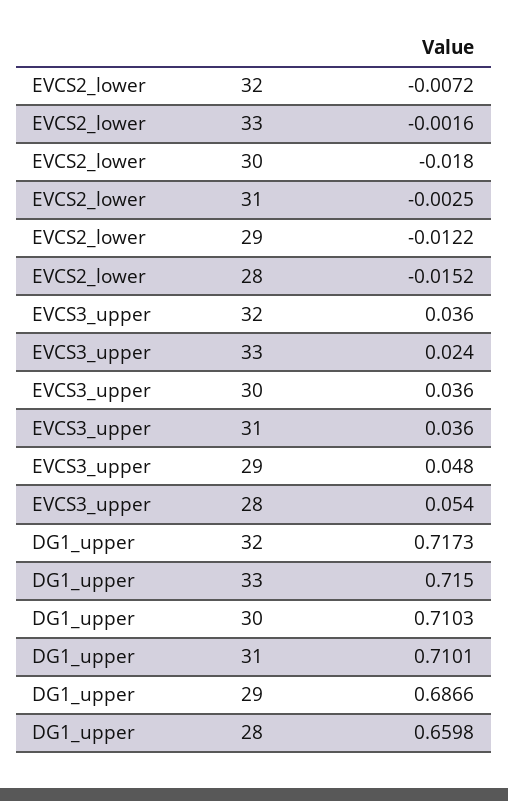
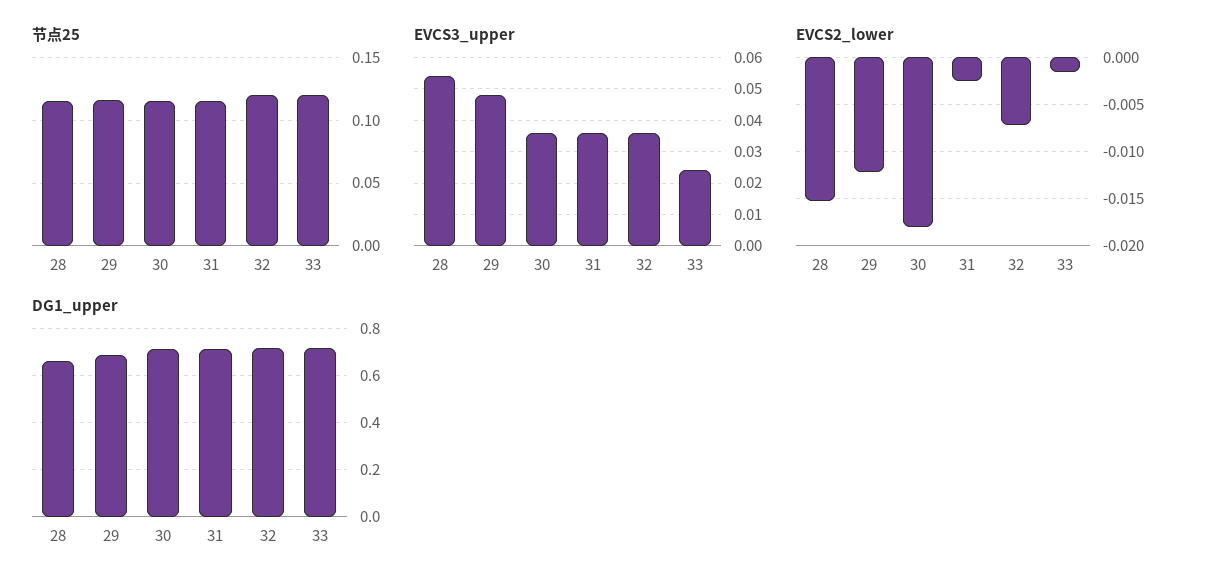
节点25, 28: none -> 0.115
节点25, 29: none -> 0.115
节点25, 30: none -> 0.115
节点25, 31: none -> 0.115
节点25, 32: none -> 0.12
节点25, 33: none -> 0.12

